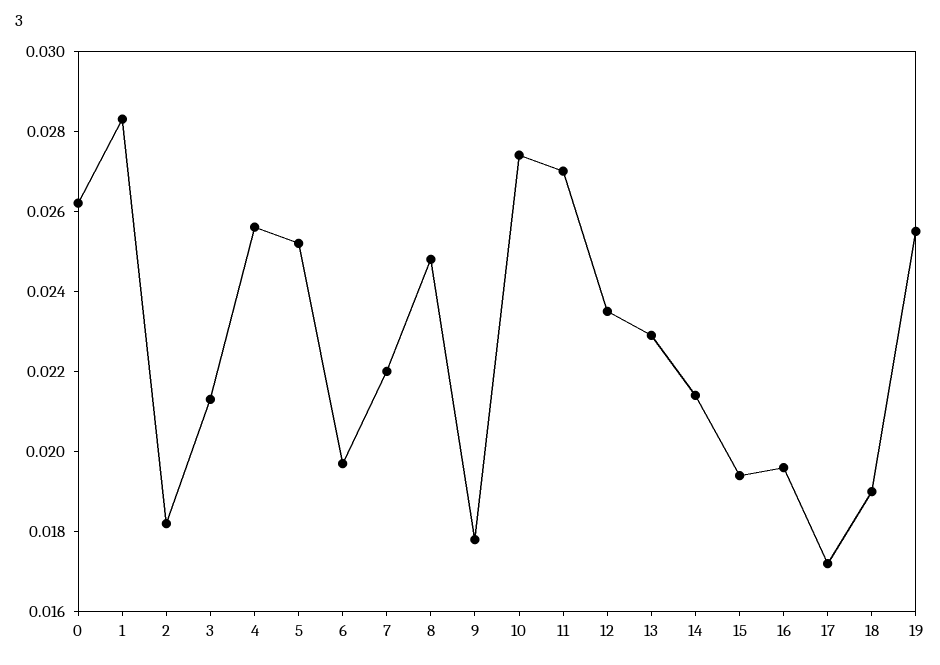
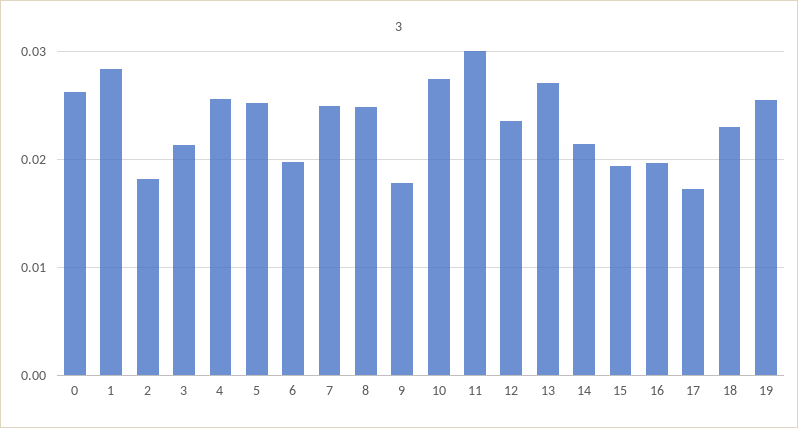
7: 0.022 -> 0.025
11: 0.027 -> 0.03
13: 0.023 -> 0.027
18: 0.019 -> 0.023

